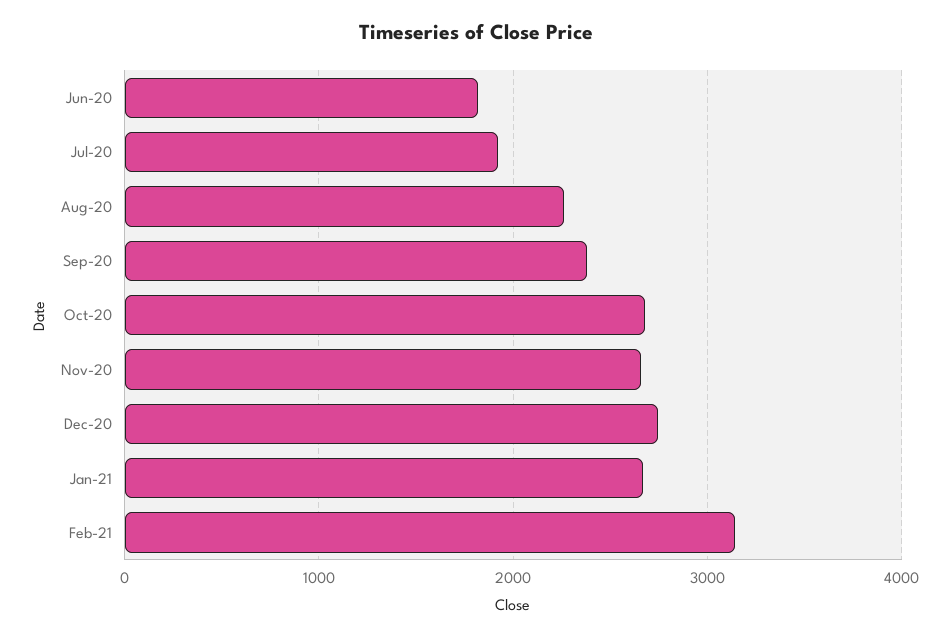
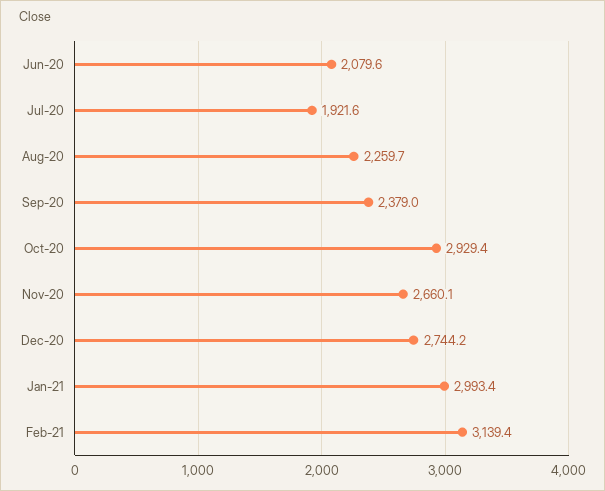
Jun-20: 1800 -> 2079.6
Oct-20: 2700 -> 2929.4
Jan-21: 2700 -> 2993.4

